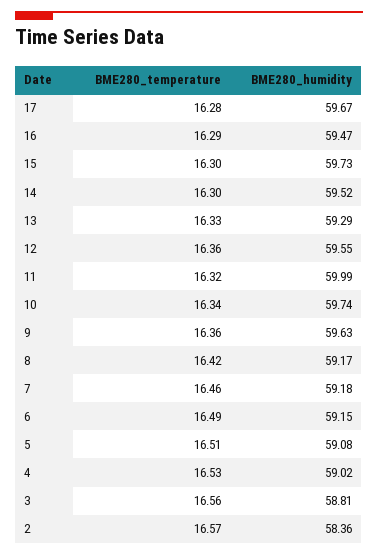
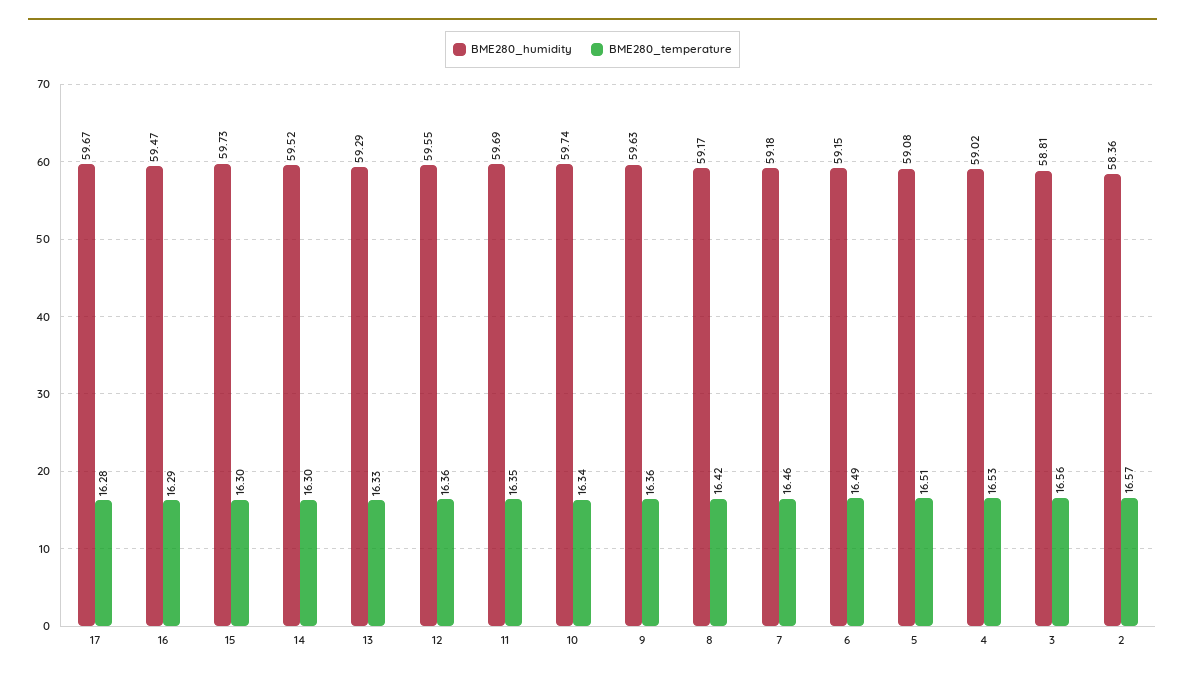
BME280_temperature, 11: 16.32 -> 16.35
BME280_humidity, 11: 59.99 -> 59.69

